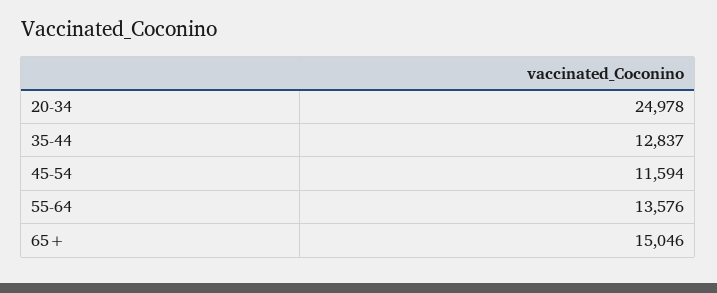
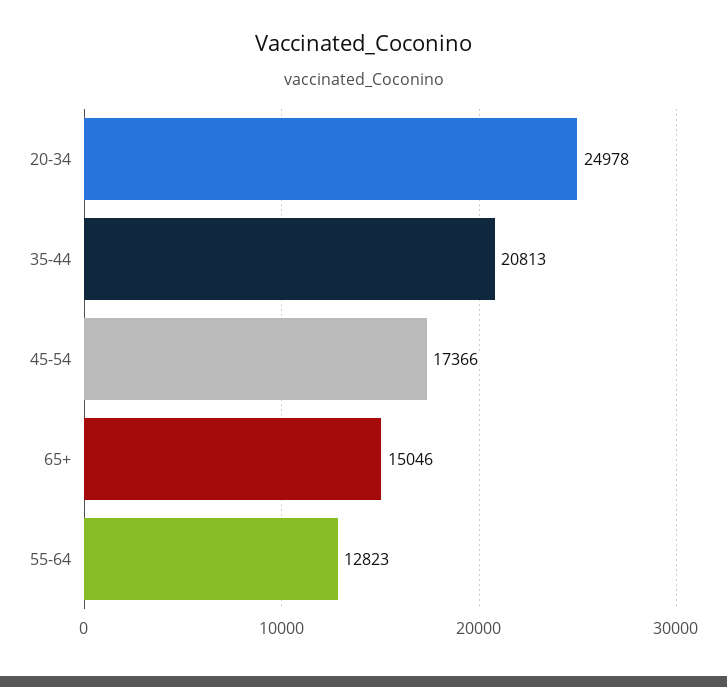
35-44: 12837 -> 20813
45-54: 11594 -> 17366
55-64: 13576 -> 12823

